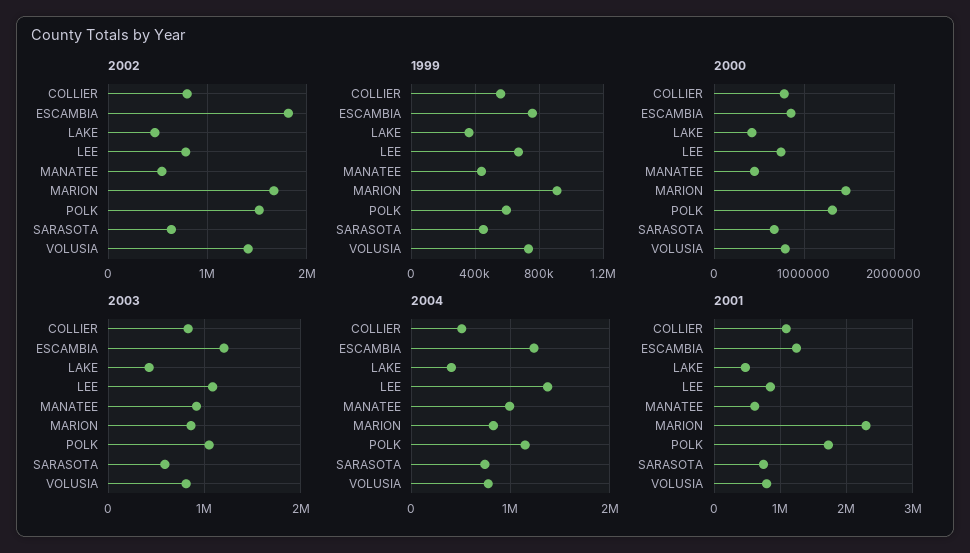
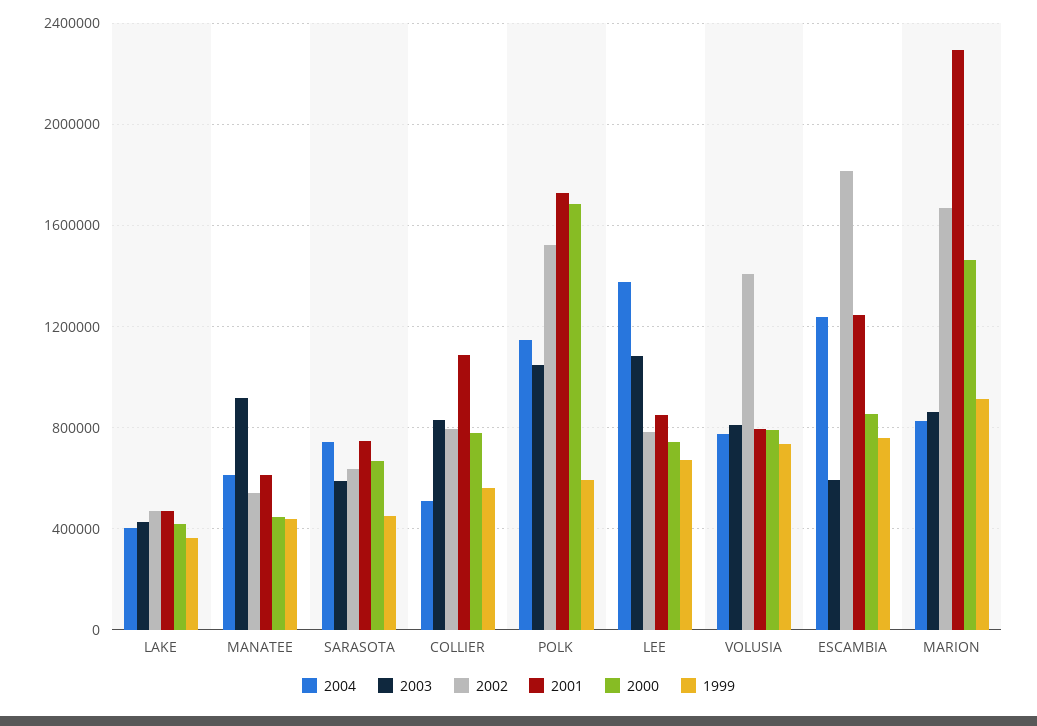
2000, POLK: 1300000 -> 1700000
2003, ESCAMBIA: 1200000 -> 600000
2004, MANATEE: 1000000 -> 600000

